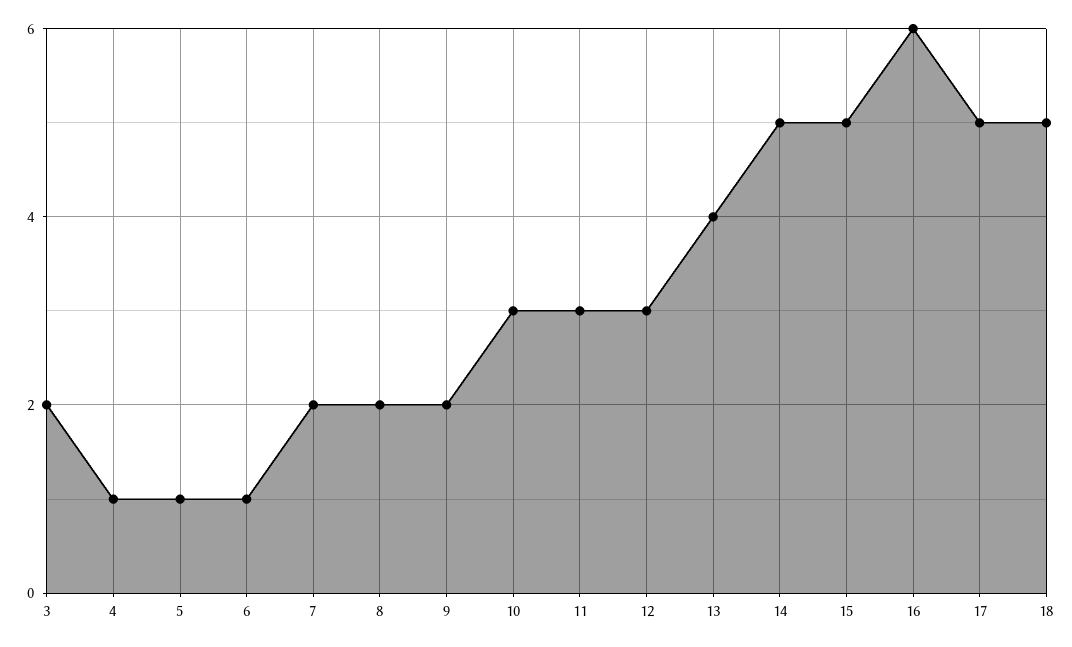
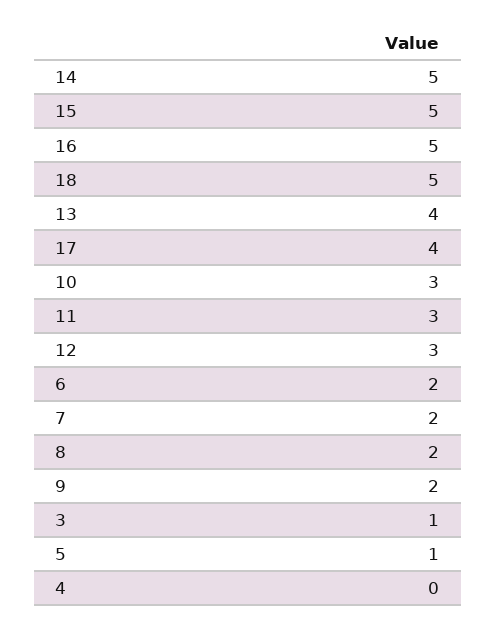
3: 2 -> 1
4: 1 -> 0
6: 1 -> 2
16: 6 -> 5
17: 5 -> 4

